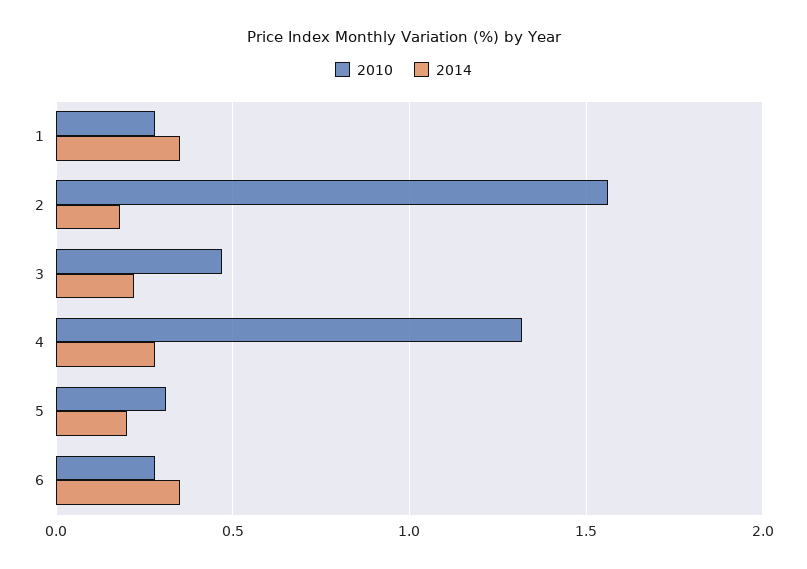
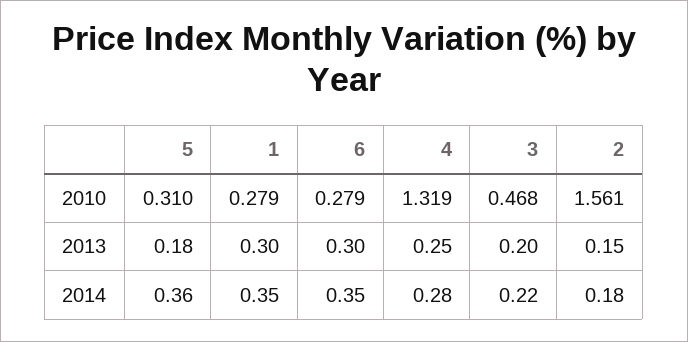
2014, 5: 0.2 -> 0.36
2013, 5: none -> 0.18
2013, 1: none -> 0.3
2013, 6: none -> 0.3
2013, 4: none -> 0.25
2013, 3: none -> 0.2
2013, 2: none -> 0.15

